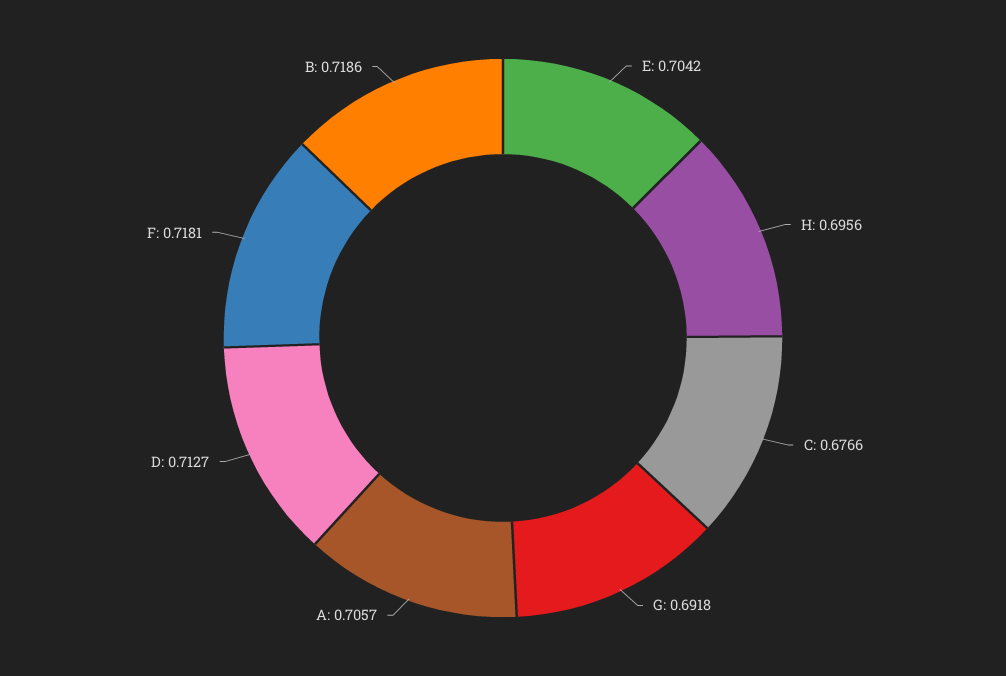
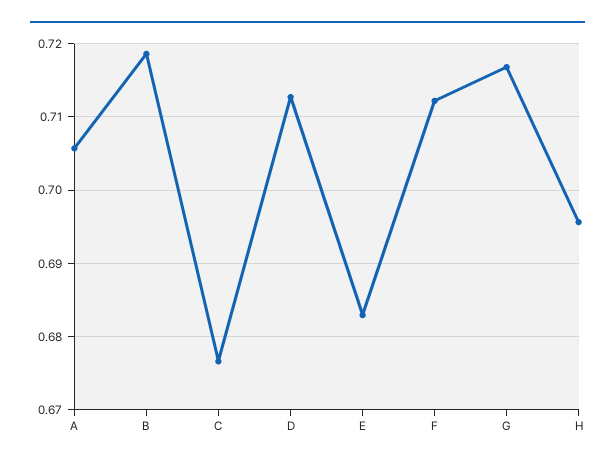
E: 0.7042 -> 0.683
G: 0.6918 -> 0.717
F: 0.7181 -> 0.712

